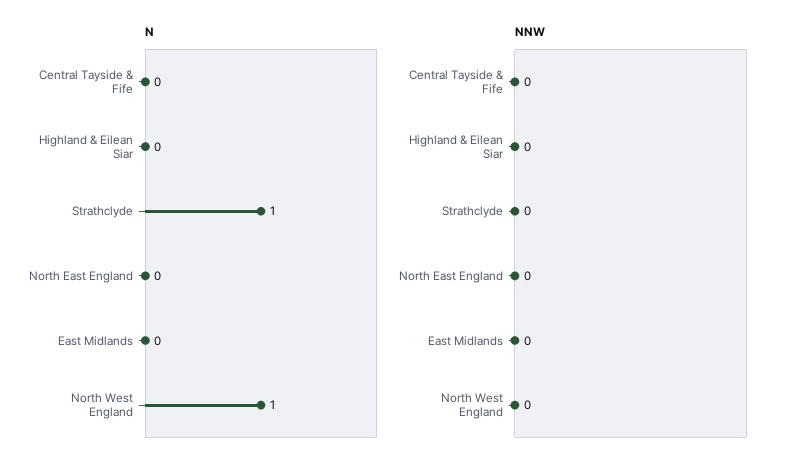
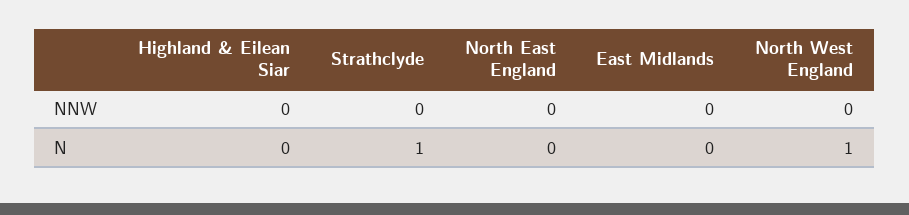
N, Central Tayside & Fife: 0 -> none
NNW, Central Tayside & Fife: 0 -> none

